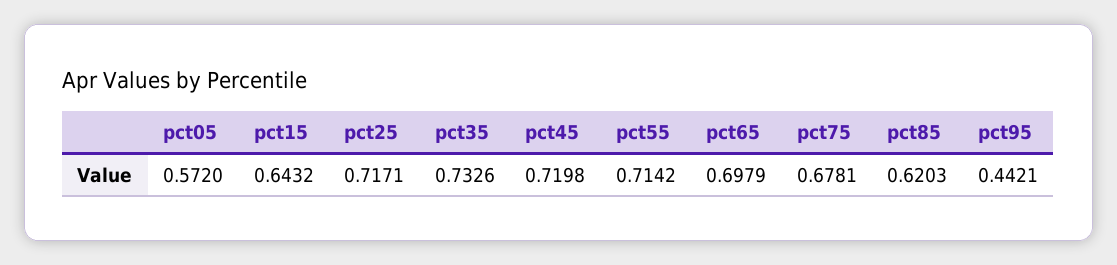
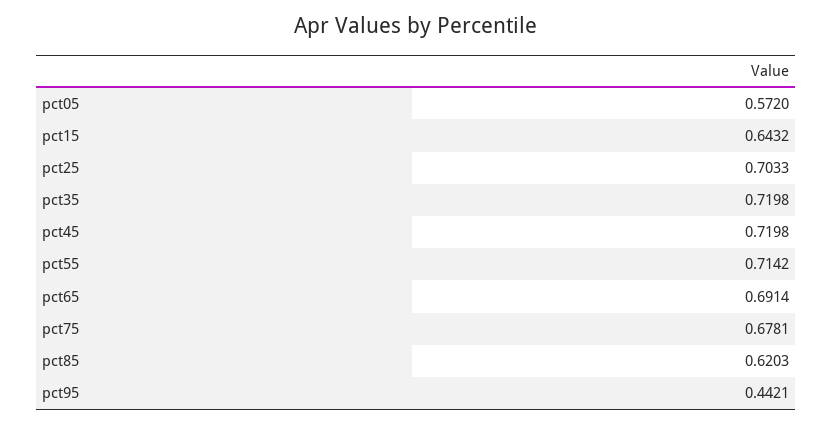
pct25: 0.7171 -> 0.7033
pct35: 0.7326 -> 0.7198
pct65: 0.6979 -> 0.6914

